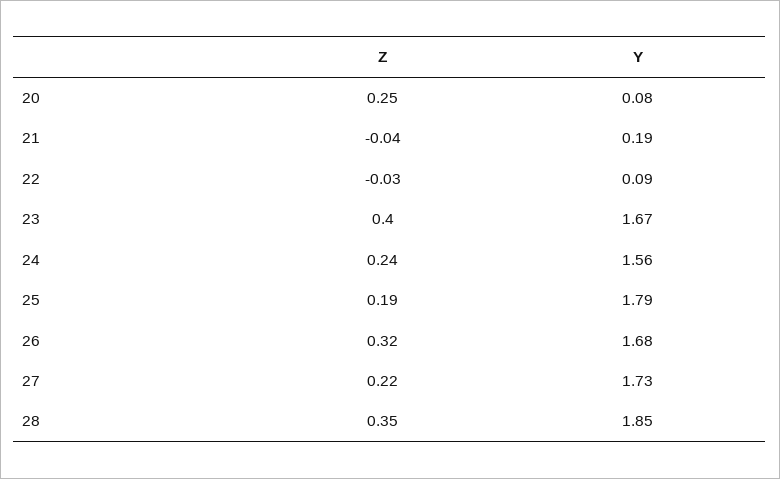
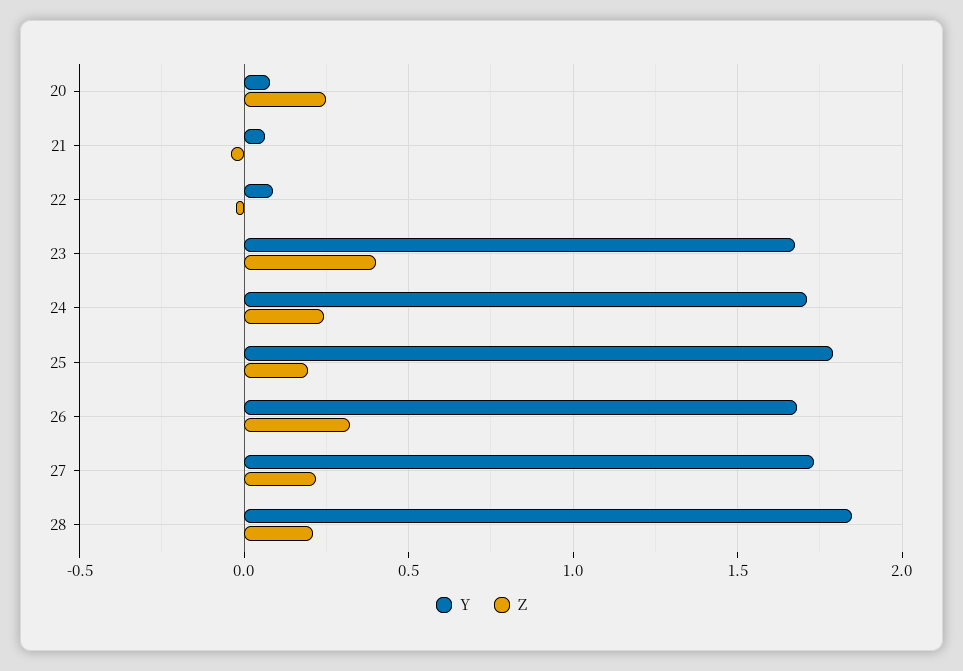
Y, 21: 0.19 -> 0.05
Y, 24: 1.56 -> 1.7
Z, 28: 0.35 -> 0.2

